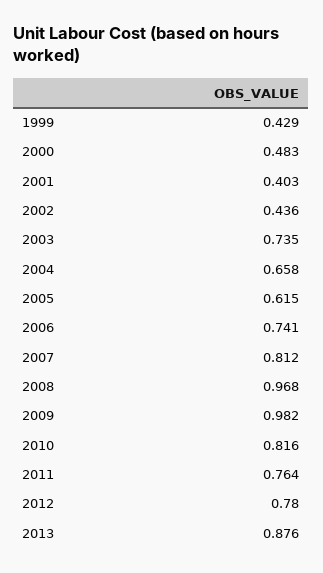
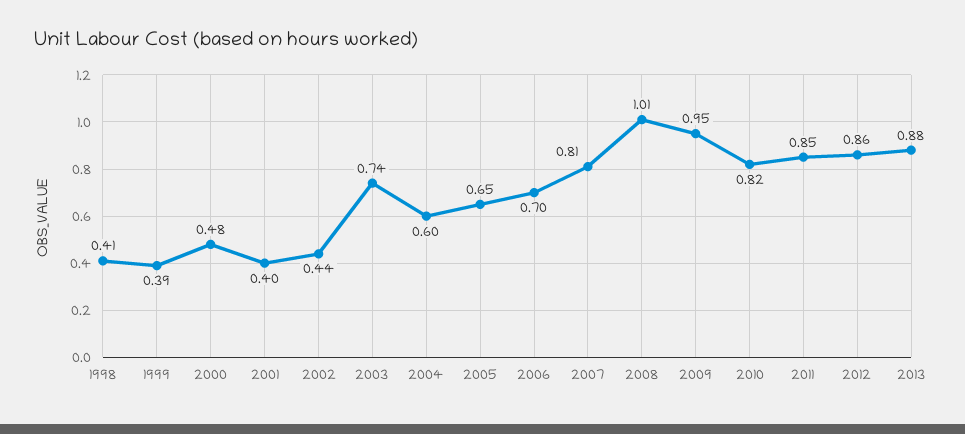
1999: 0.429 -> 0.39
2004: 0.658 -> 0.6
2005: 0.615 -> 0.65
2006: 0.741 -> 0.7
2008: 0.968 -> 1.01
2009: 0.982 -> 0.95
2011: 0.764 -> 0.85
2012: 0.78 -> 0.86
1998: none -> 0.41

